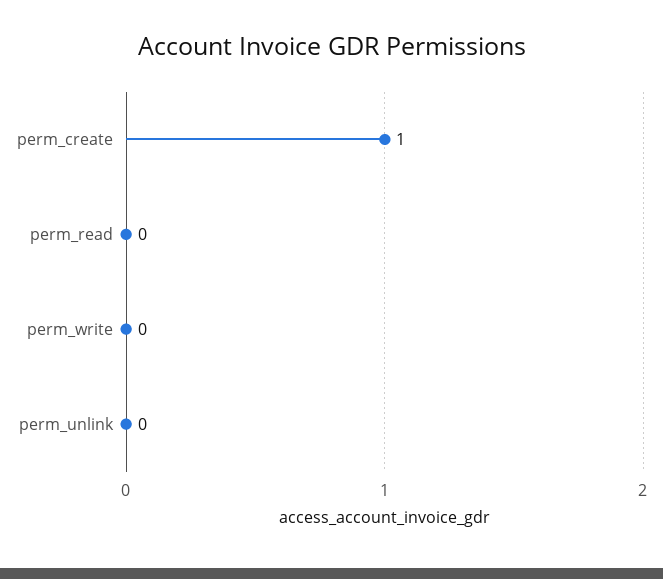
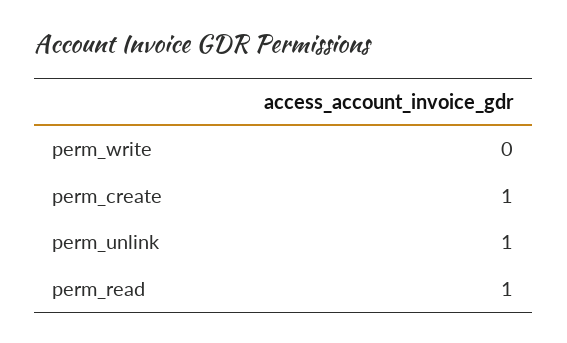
perm_read: 0 -> 1
perm_unlink: 0 -> 1

